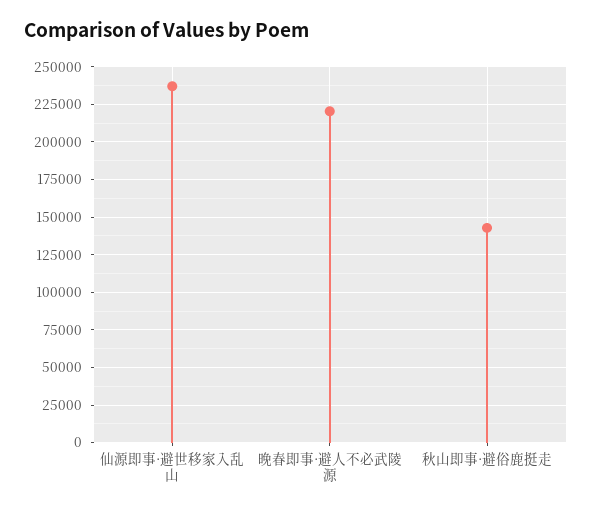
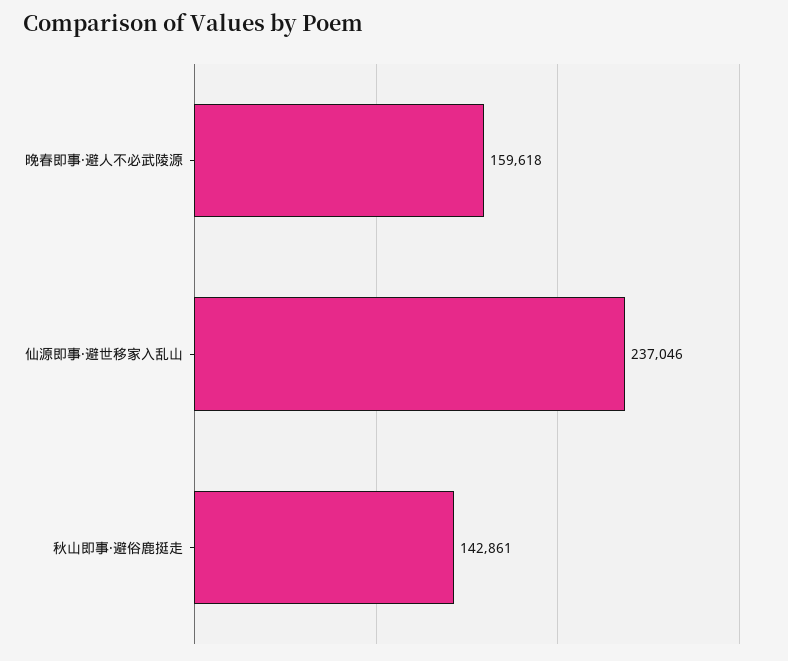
晚春即事·避人不必武陵源: 220000 -> 159618

